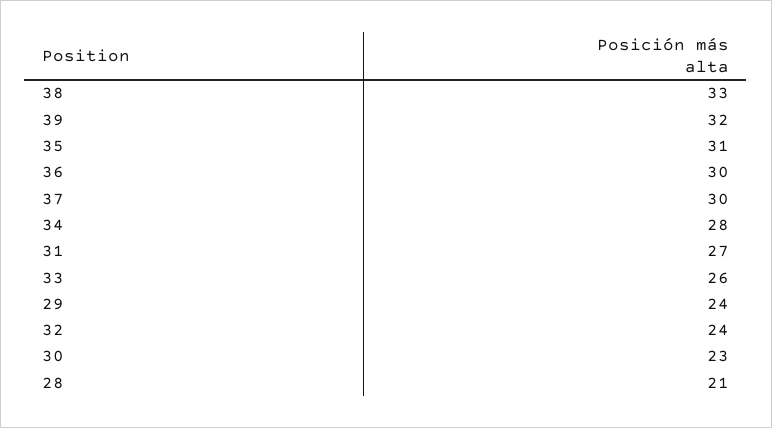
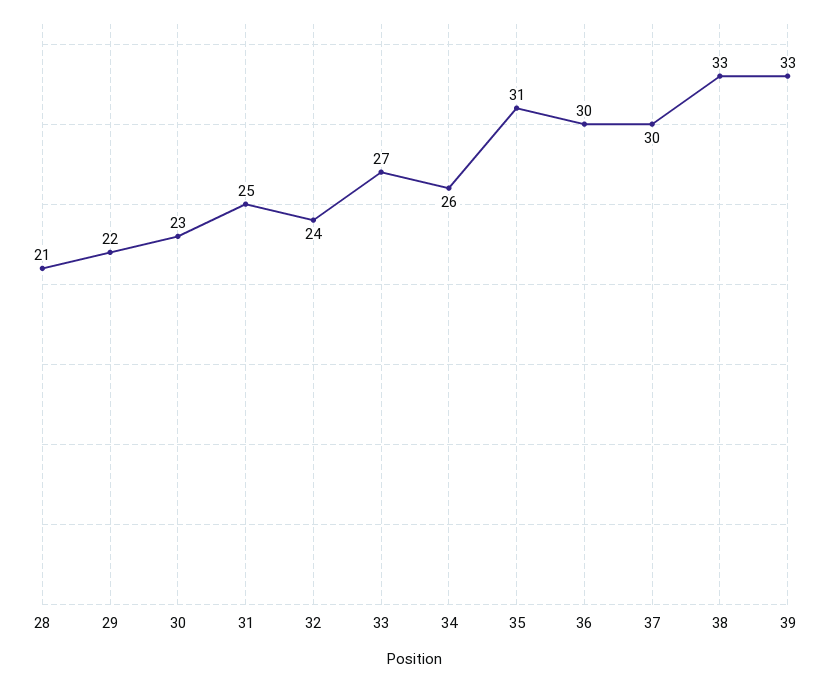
39: 32 -> 33
34: 28 -> 26
31: 27 -> 25
33: 26 -> 27
29: 24 -> 22

